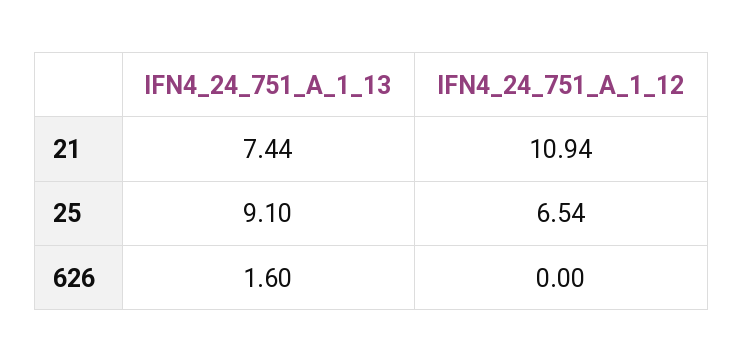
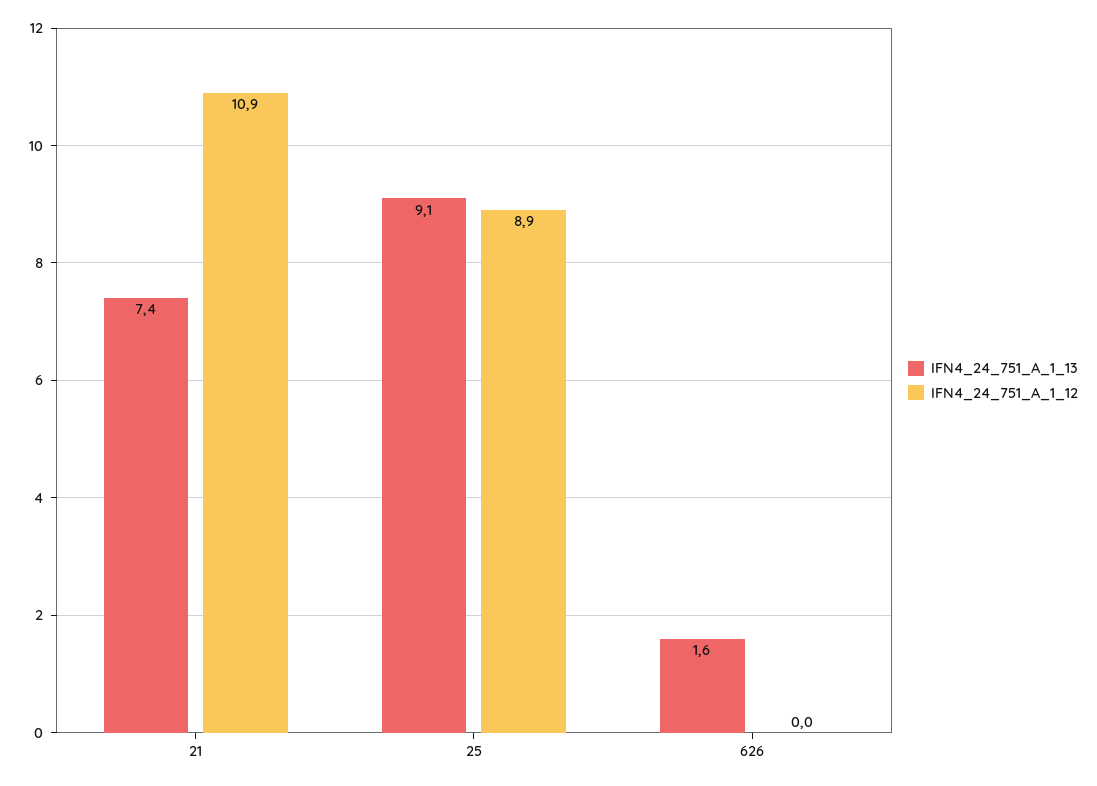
IFN4_24_751_A_1_12, 25: 6.54 -> 8.9

